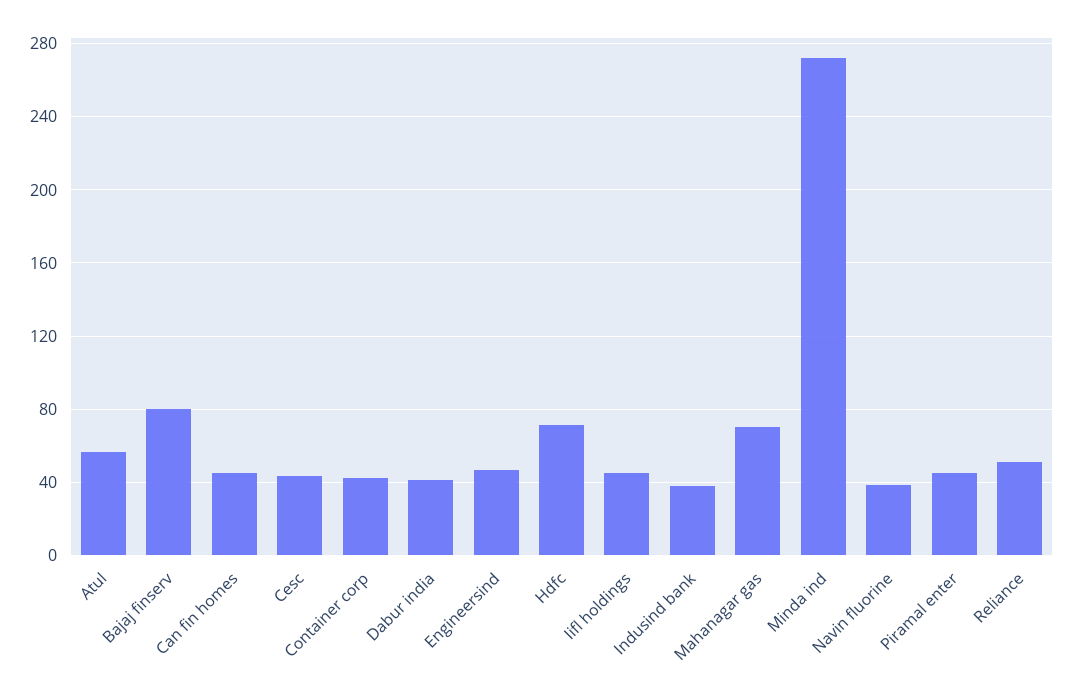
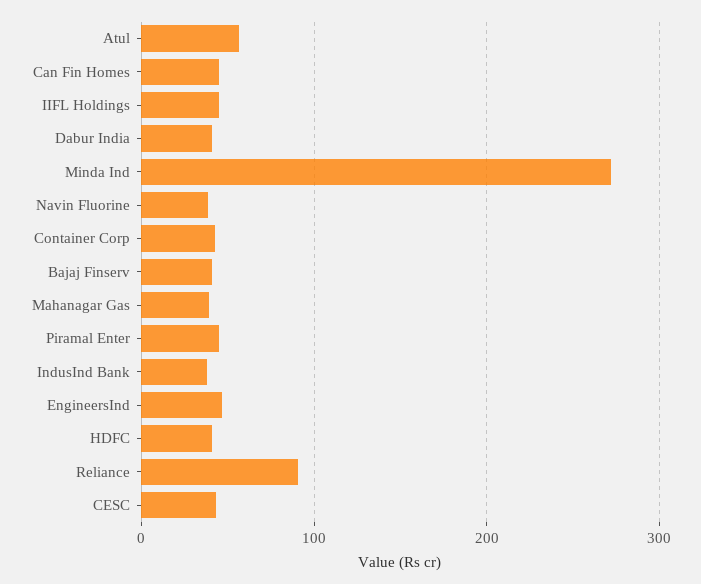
Bajaj finserv: 80 -> 40
Hdfc: 70 -> 40
Mahanagar gas: 70 -> 40
Reliance: 50 -> 90

